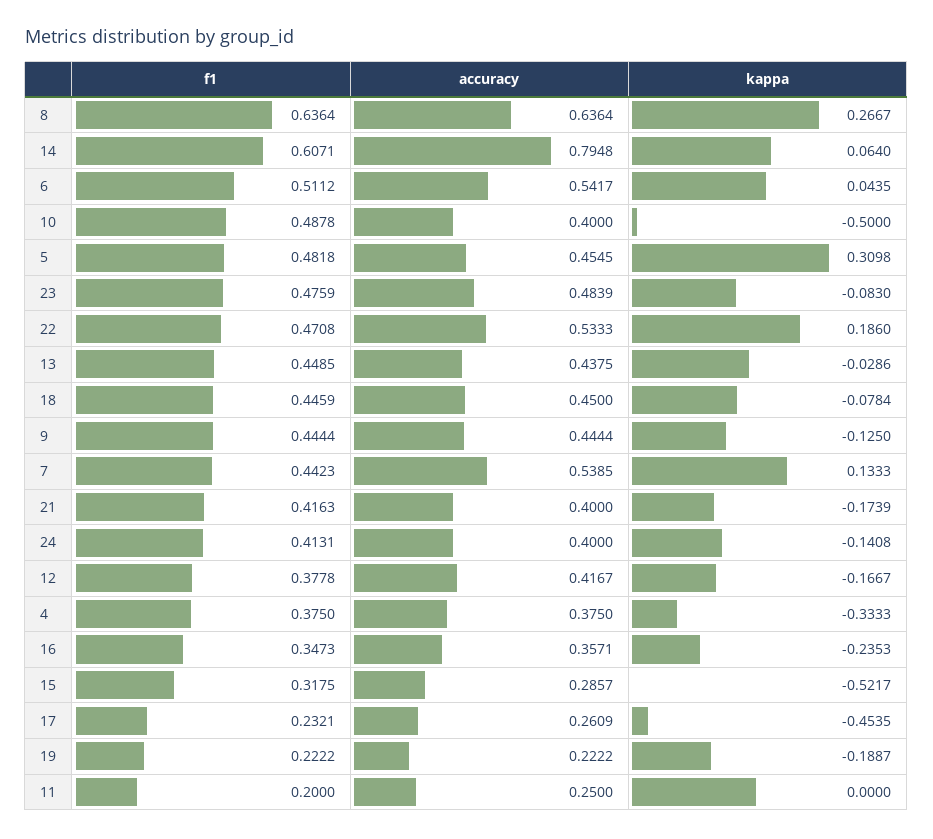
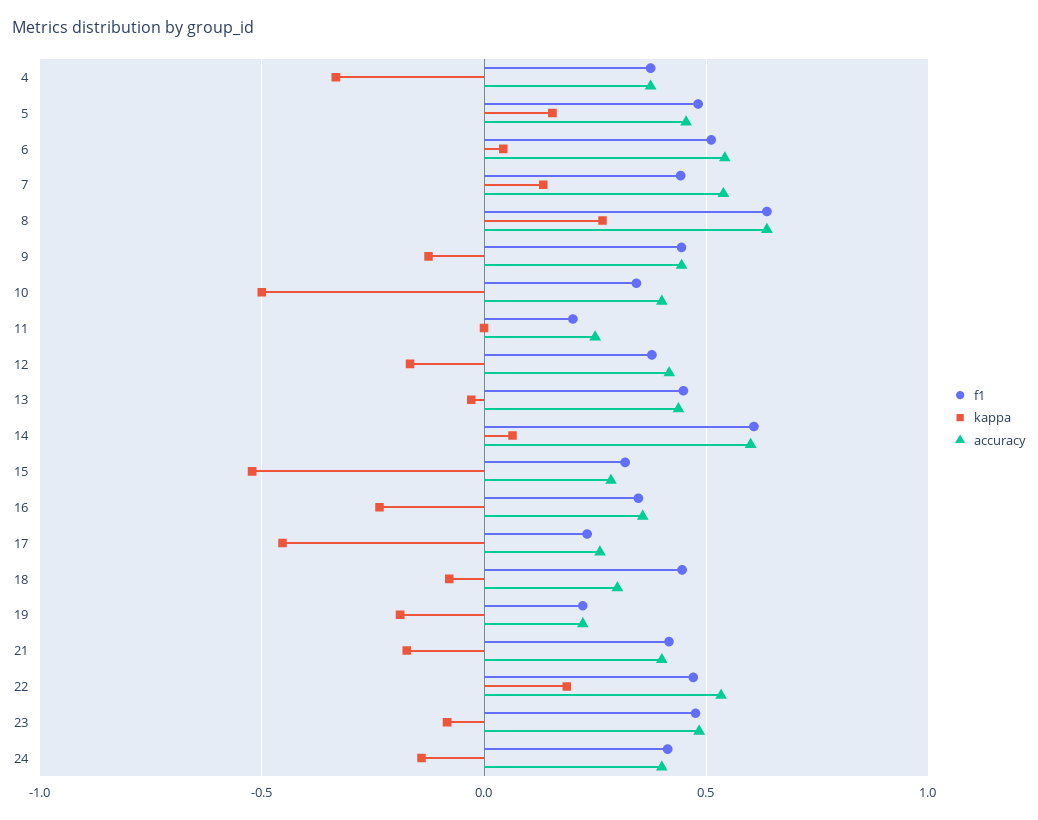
accuracy, 14: 0.7948 -> 0.6
f1, 10: 0.4878 -> 0.35
kappa, 5: 0.3098 -> 0.15
accuracy, 18: 0.45 -> 0.3

